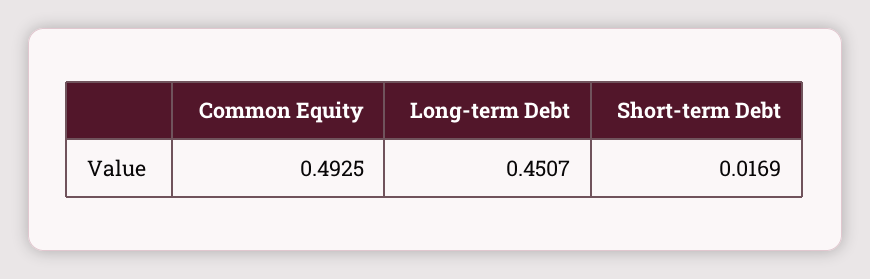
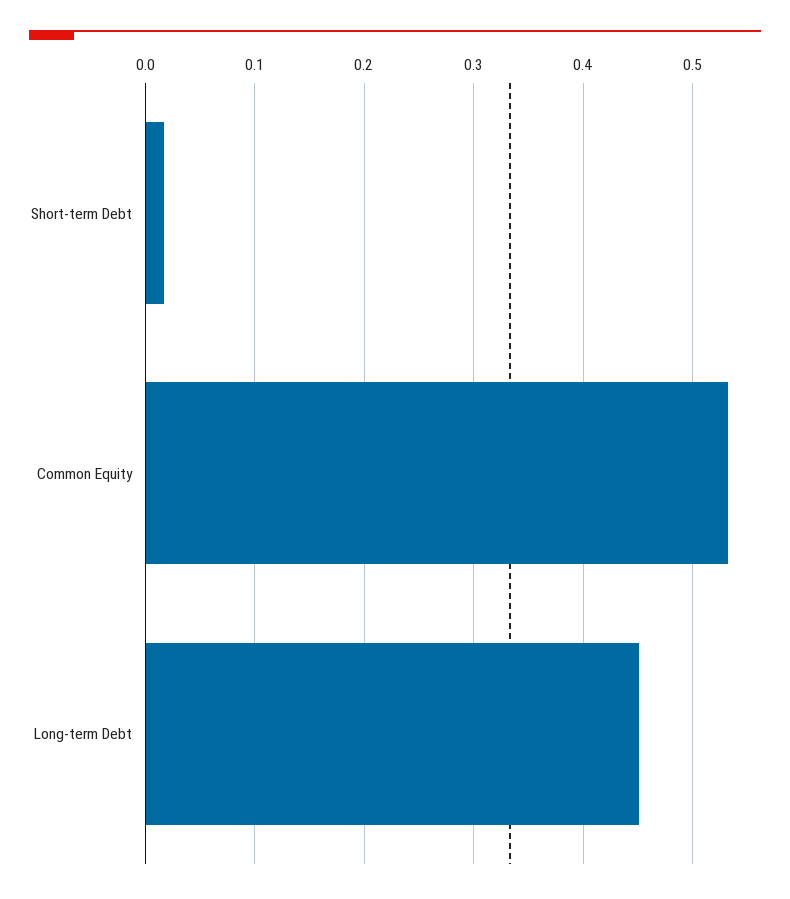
Common Equity: 0.4925 -> 0.53

